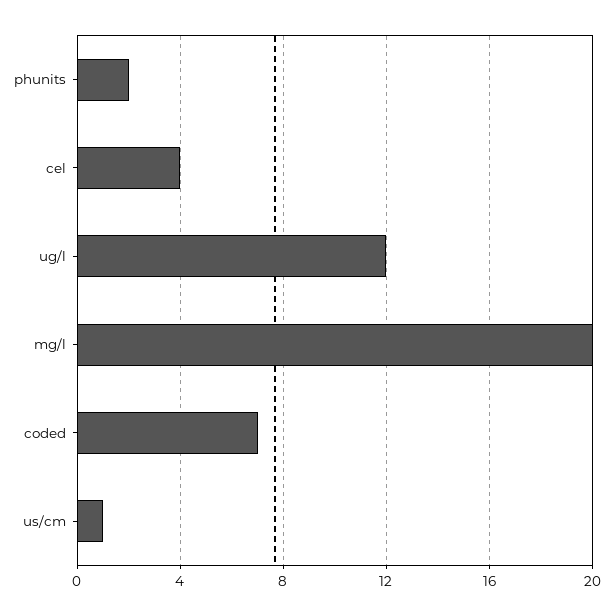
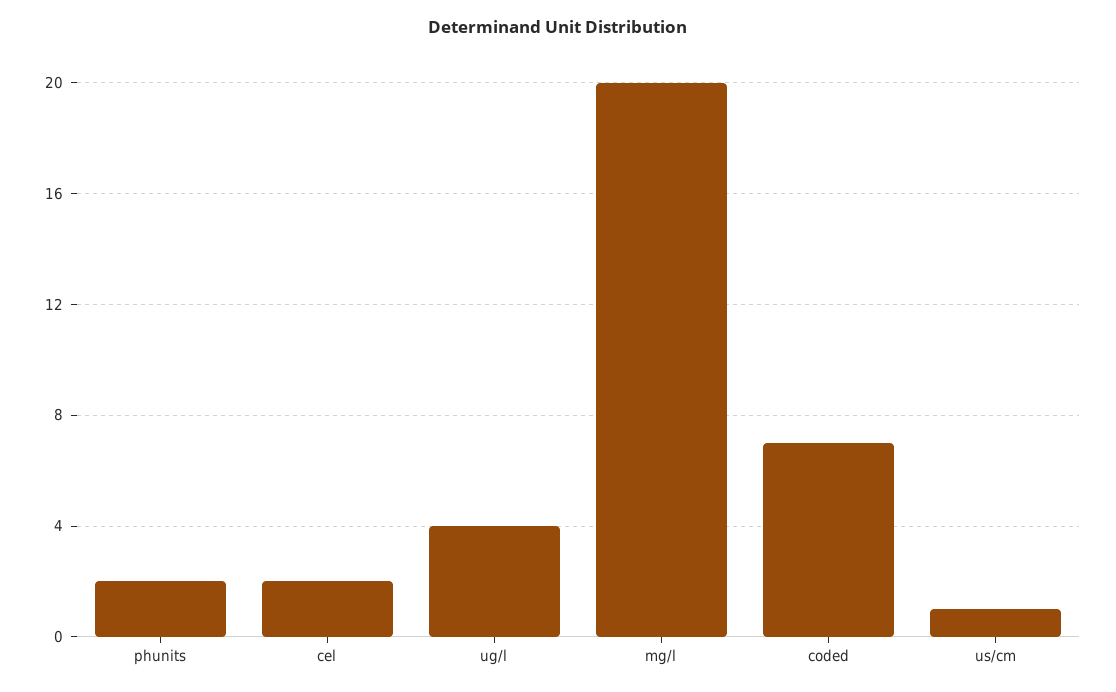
cel: 4 -> 2
ug/l: 12 -> 4

